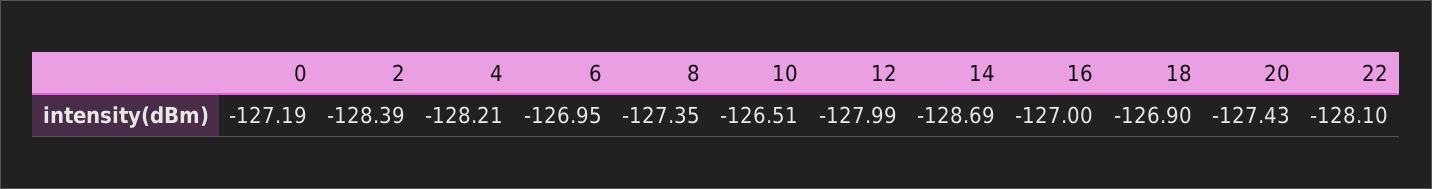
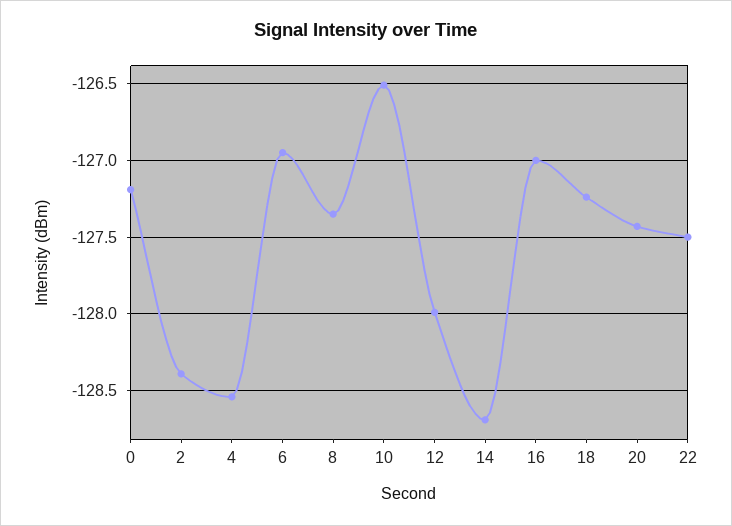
4: -128.21 -> -128.55
18: -126.9 -> -127.25
22: -128.1 -> -127.5

